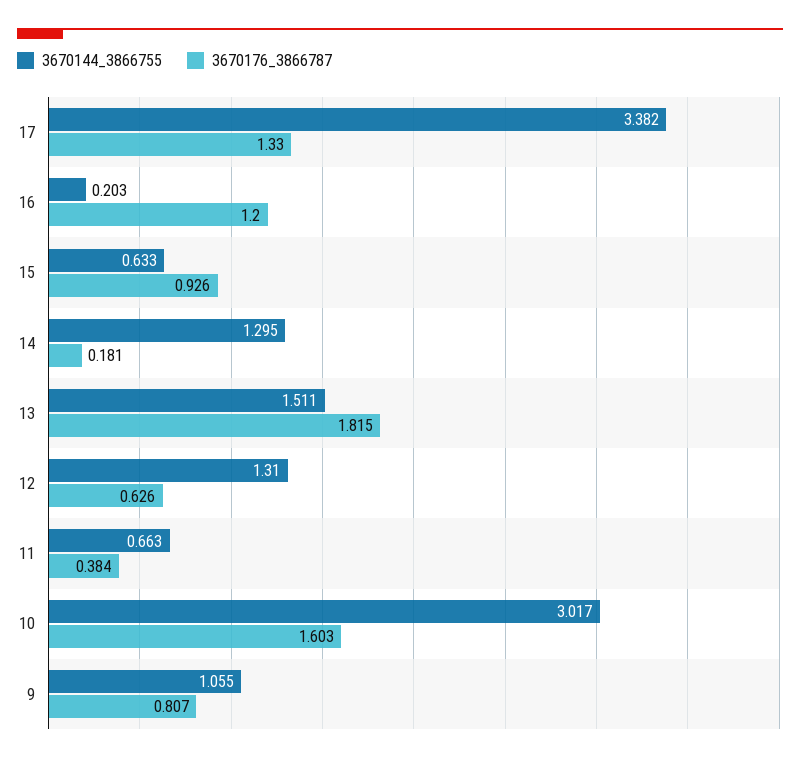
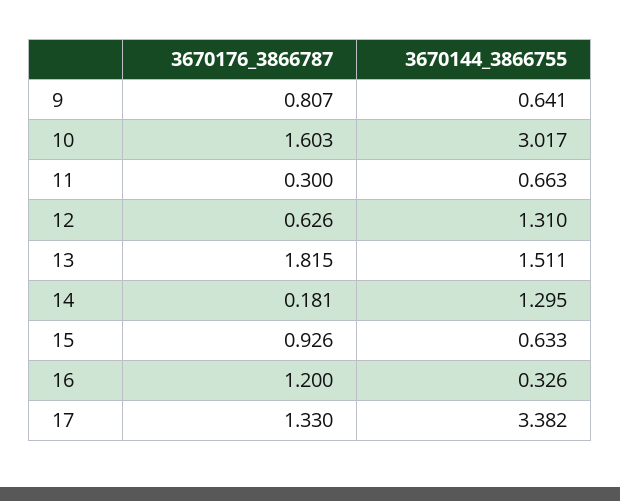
3670144_3866755, 16: 0.203 -> 0.326
3670176_3866787, 11: 0.384 -> 0.3
3670144_3866755, 9: 1.055 -> 0.641

